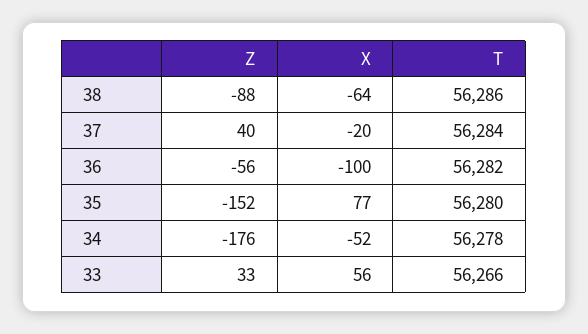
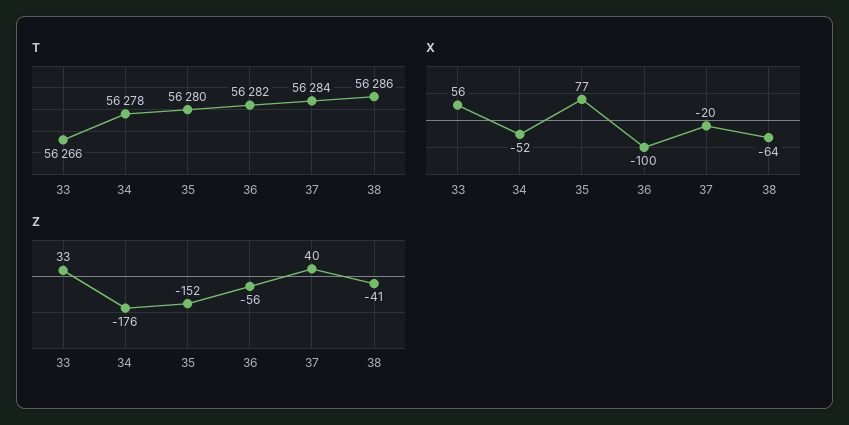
Z, 38: -88 -> -41

